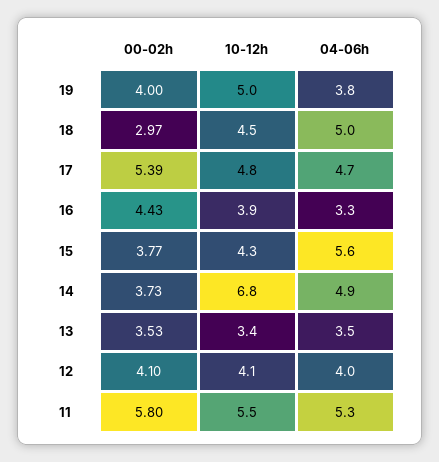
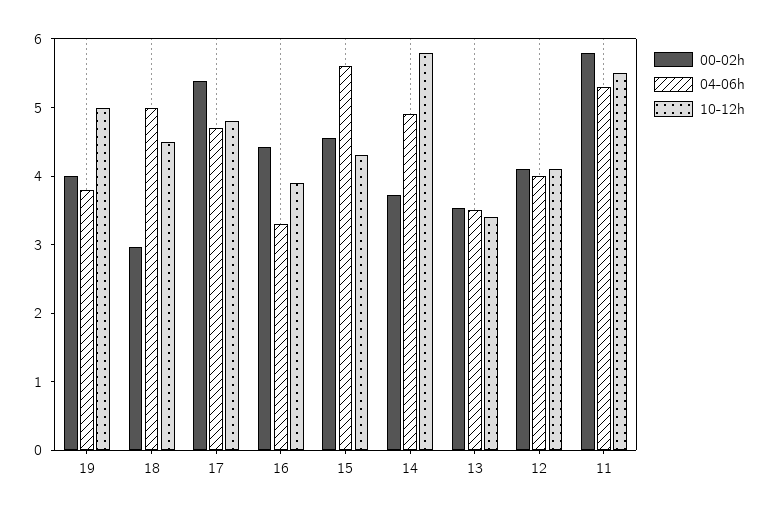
00-02h, 15: 3.77 -> 4.6
10-12h, 14: 6.8 -> 5.8

